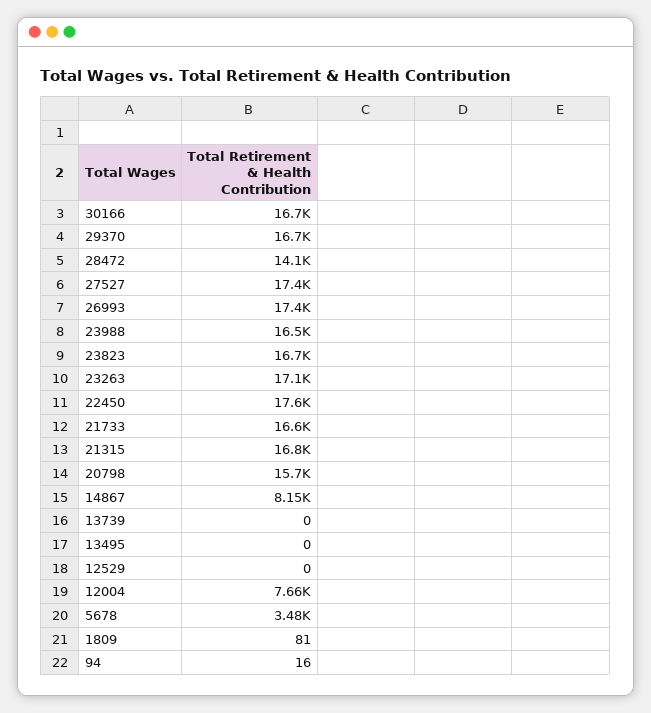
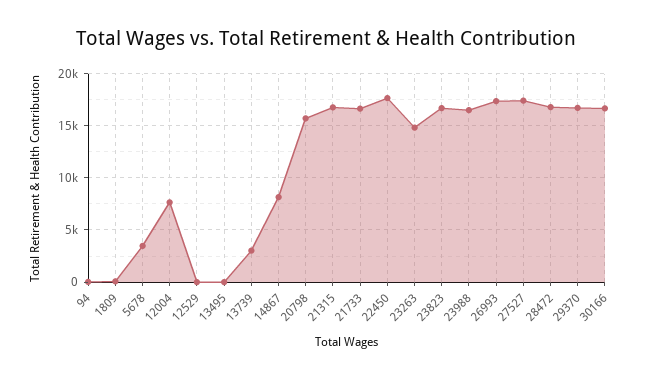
28472: 14100 -> 17000
23263: 17100 -> 15000
13739: 0 -> 3000

